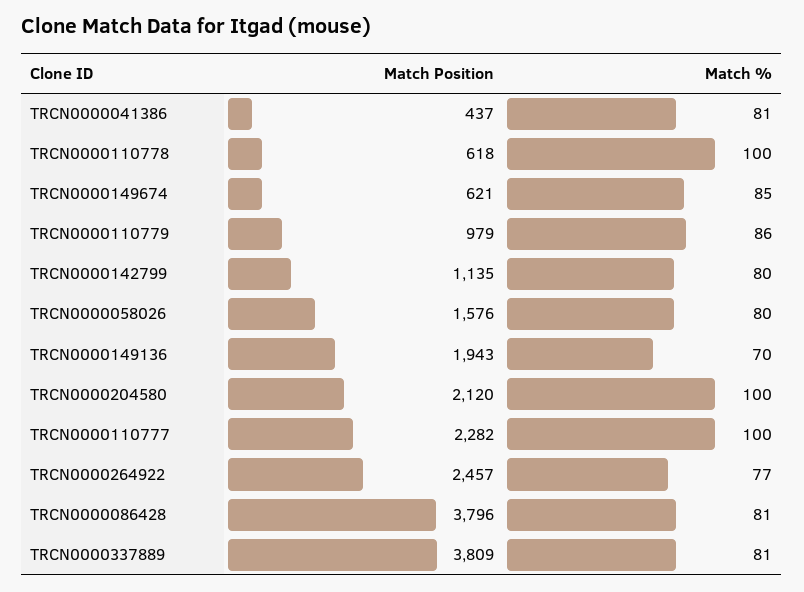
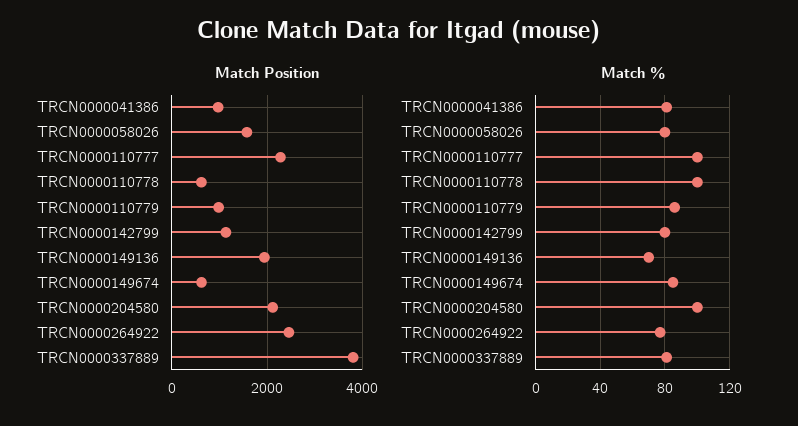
Match Position, TRCN0000041386: 437 -> 1000
Match Position, TRCN0000086428: 3796 -> none
Match %, TRCN0000086428: 81 -> none

